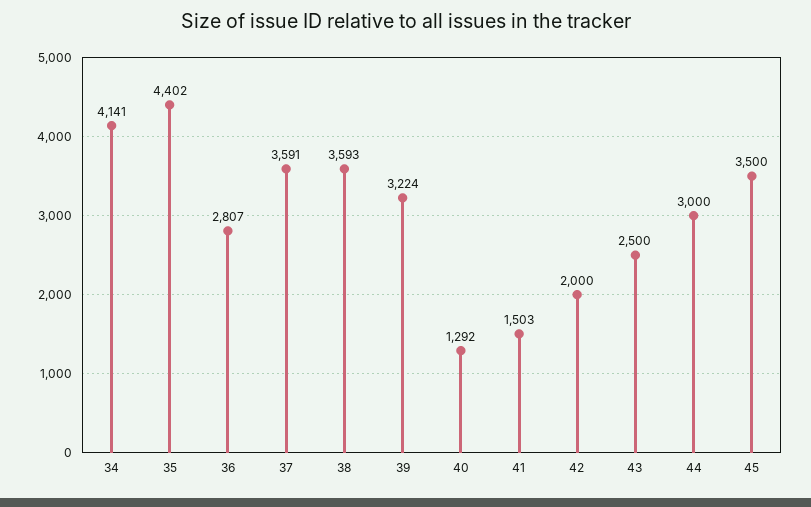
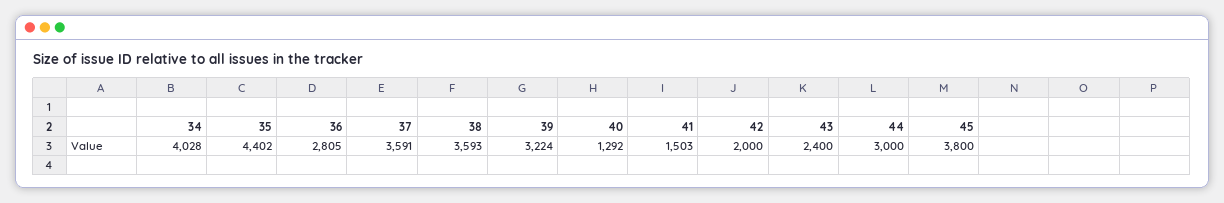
34: 4141 -> 4028
36: 2807 -> 2805
43: 2500 -> 2400
45: 3500 -> 3800

